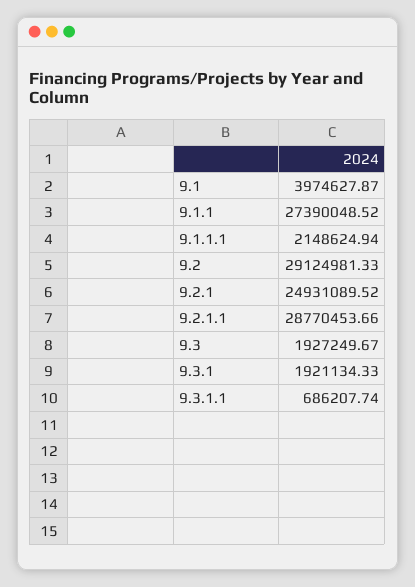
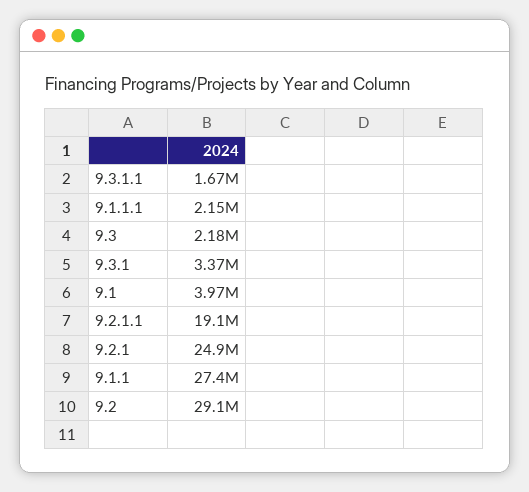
9.2.1.1: 28770453.66 -> 19100000
9.3: 1927249.67 -> 2180000
9.3.1: 1921134.33 -> 3370000
9.3.1.1: 686207.74 -> 1670000

